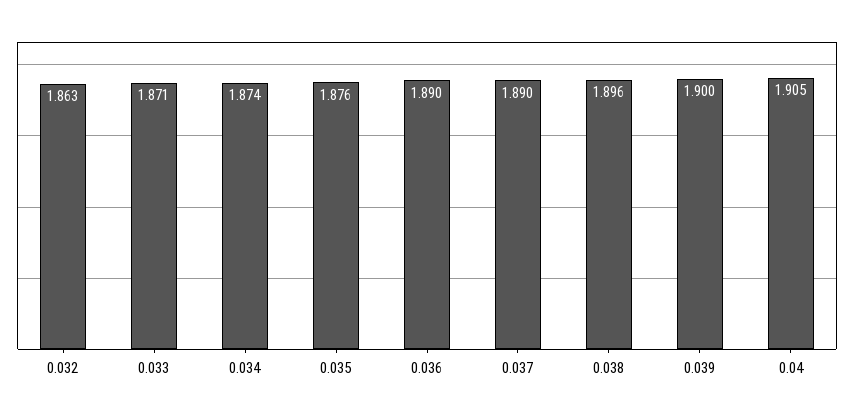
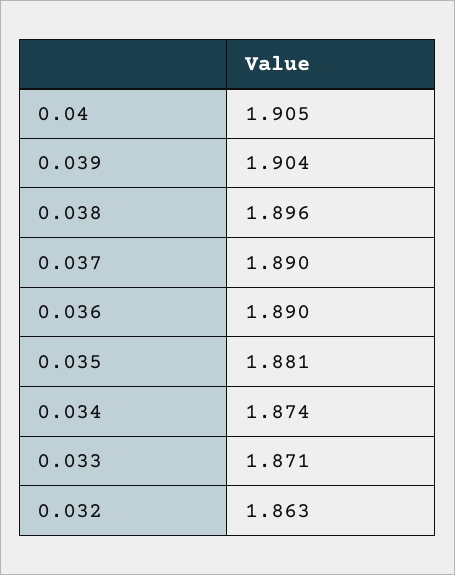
0.035: 1.876 -> 1.881
0.039: 1.9 -> 1.904

